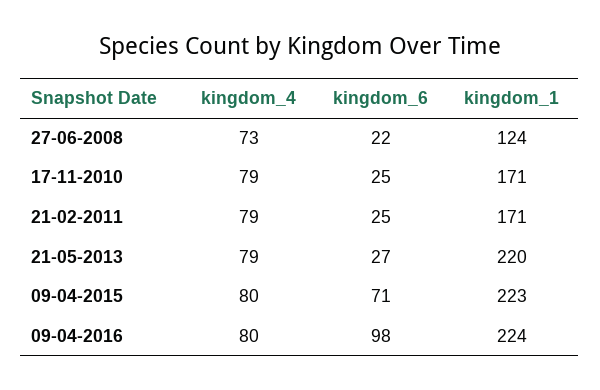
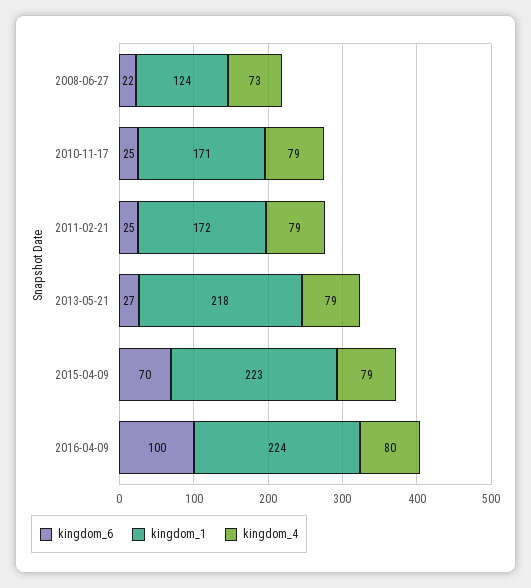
kingdom_1, 21-02-2011: 171 -> 172
kingdom_1, 21-05-2013: 220 -> 218
kingdom_4, 09-04-2015: 80 -> 79
kingdom_6, 09-04-2015: 71 -> 70
kingdom_6, 09-04-2016: 98 -> 100

